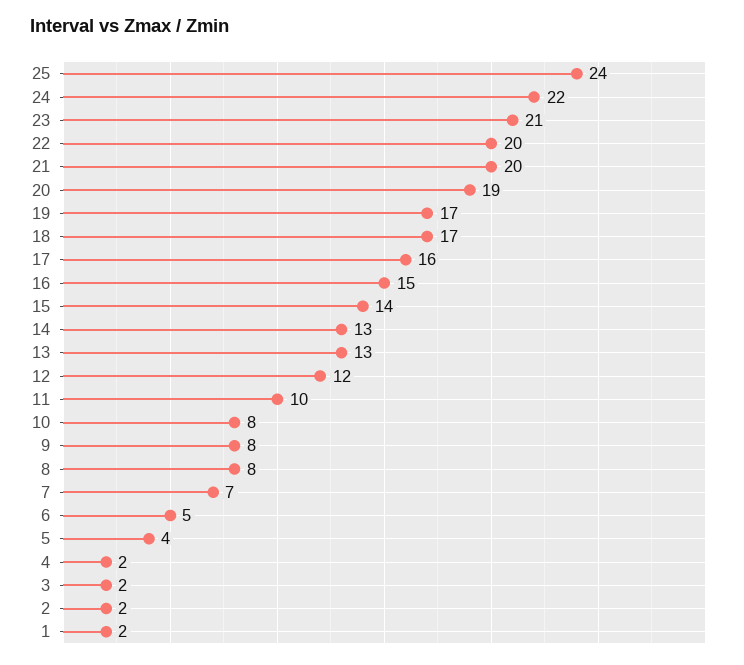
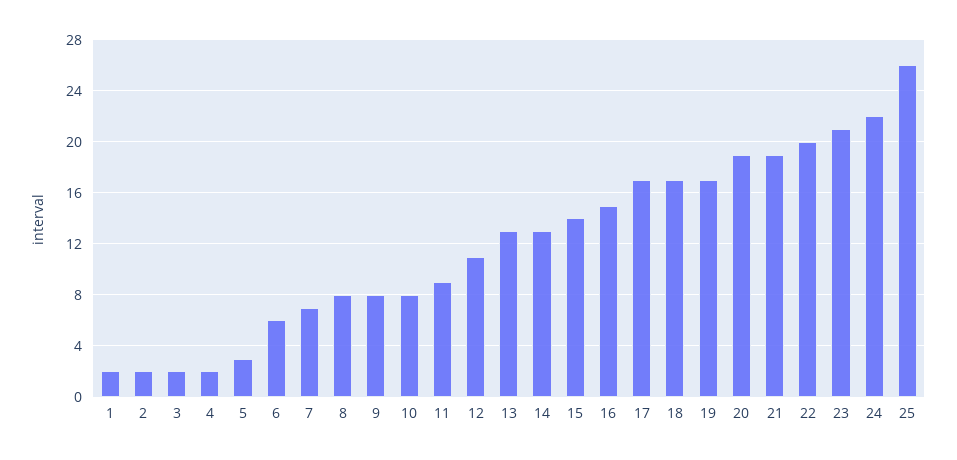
25: 24 -> 26
21: 20 -> 19
17: 16 -> 17
12: 12 -> 11
11: 10 -> 9
6: 5 -> 6
5: 4 -> 3

